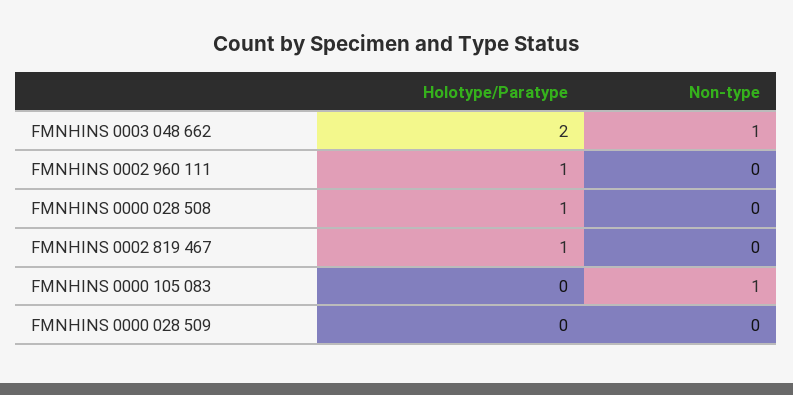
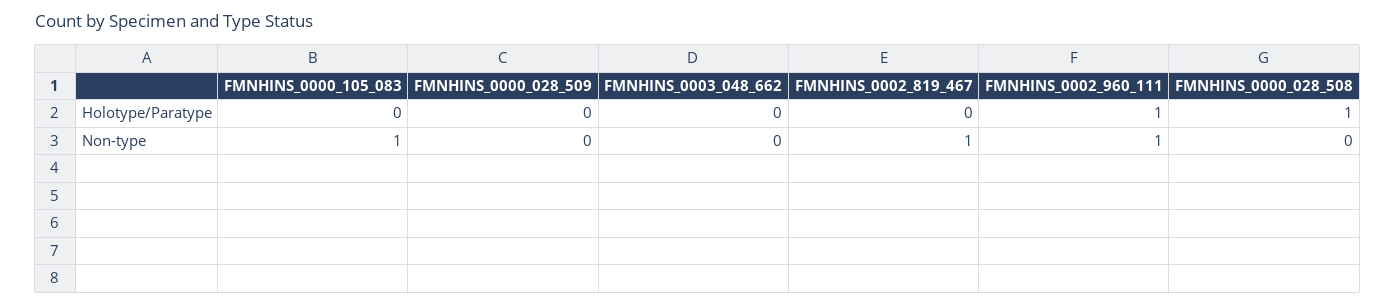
Holotype/Paratype, FMNHINS 0003 048 662: 2 -> 0
Non-type, FMNHINS 0003 048 662: 1 -> 0
Non-type, FMNHINS 0002 960 111: 0 -> 1
Holotype/Paratype, FMNHINS 0002 819 467: 1 -> 0
Non-type, FMNHINS 0002 819 467: 0 -> 1

